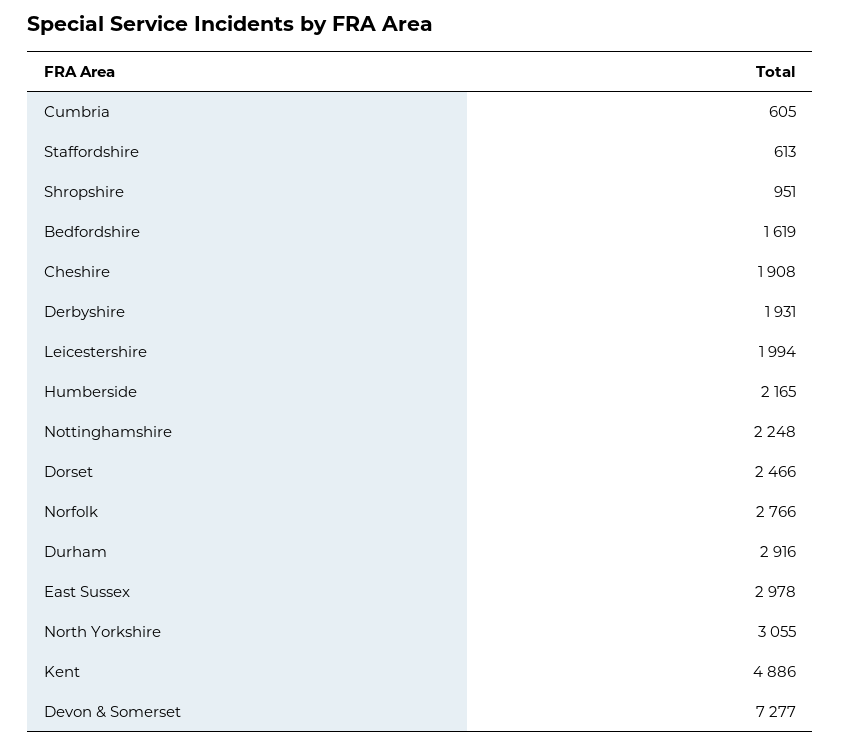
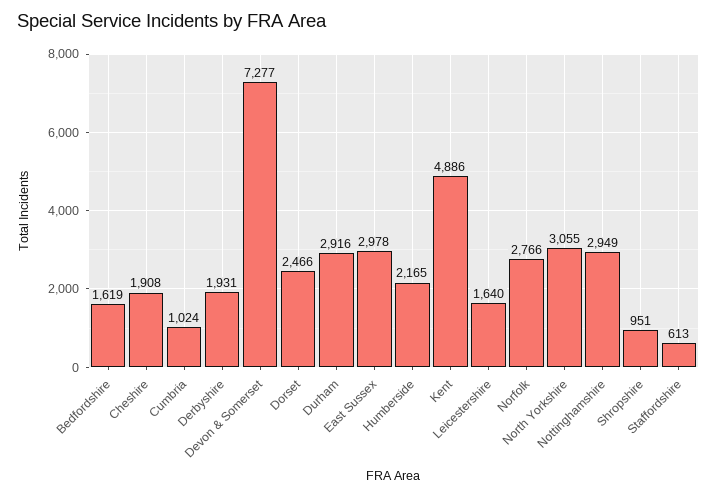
Cumbria: 605 -> 1024
Leicestershire: 1994 -> 1640
Nottinghamshire: 2248 -> 2949

